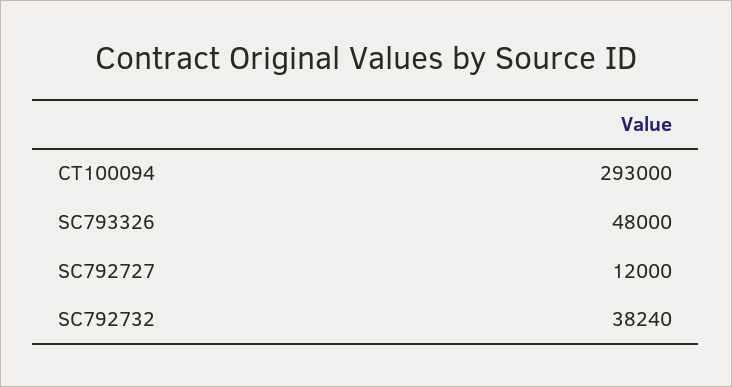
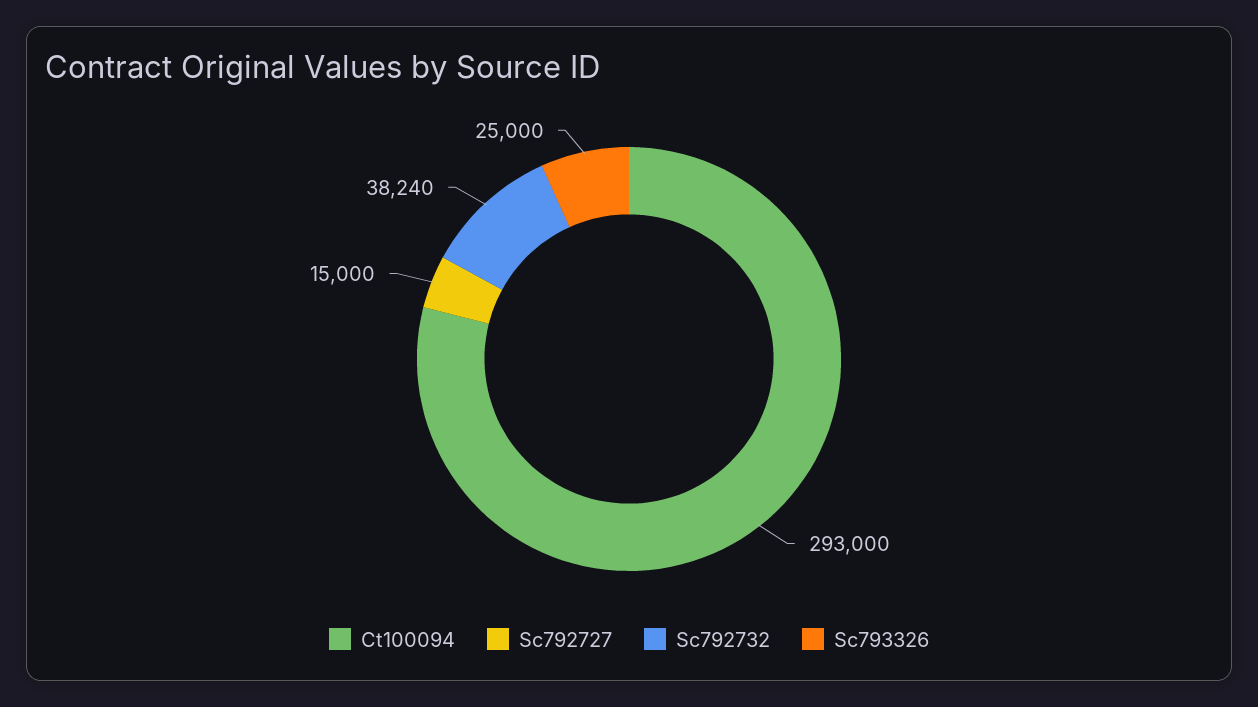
SC793326: 48000 -> 25000
SC792727: 12000 -> 15000

